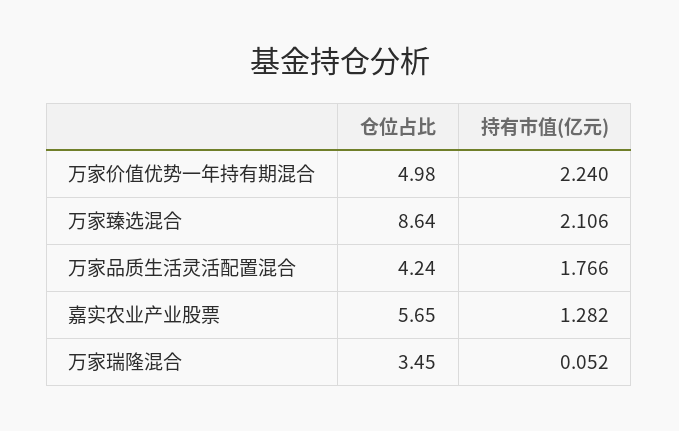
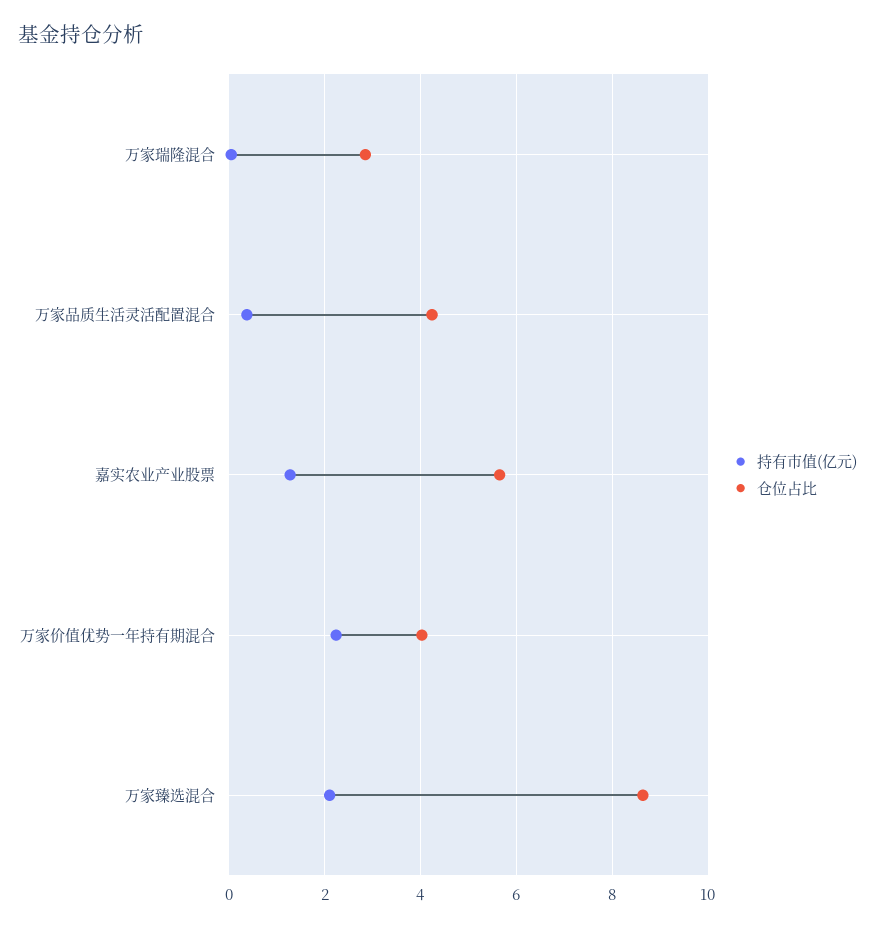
仓位占比, 万家价值优势一年持有期混合: 4.98 -> 4
持有市值(亿元), 万家品质生活灵活配置混合: 1.766 -> 0.4
仓位占比, 万家瑞隆混合: 3.45 -> 2.8

